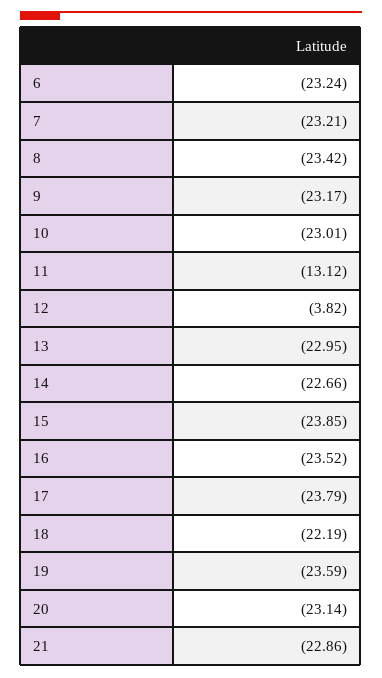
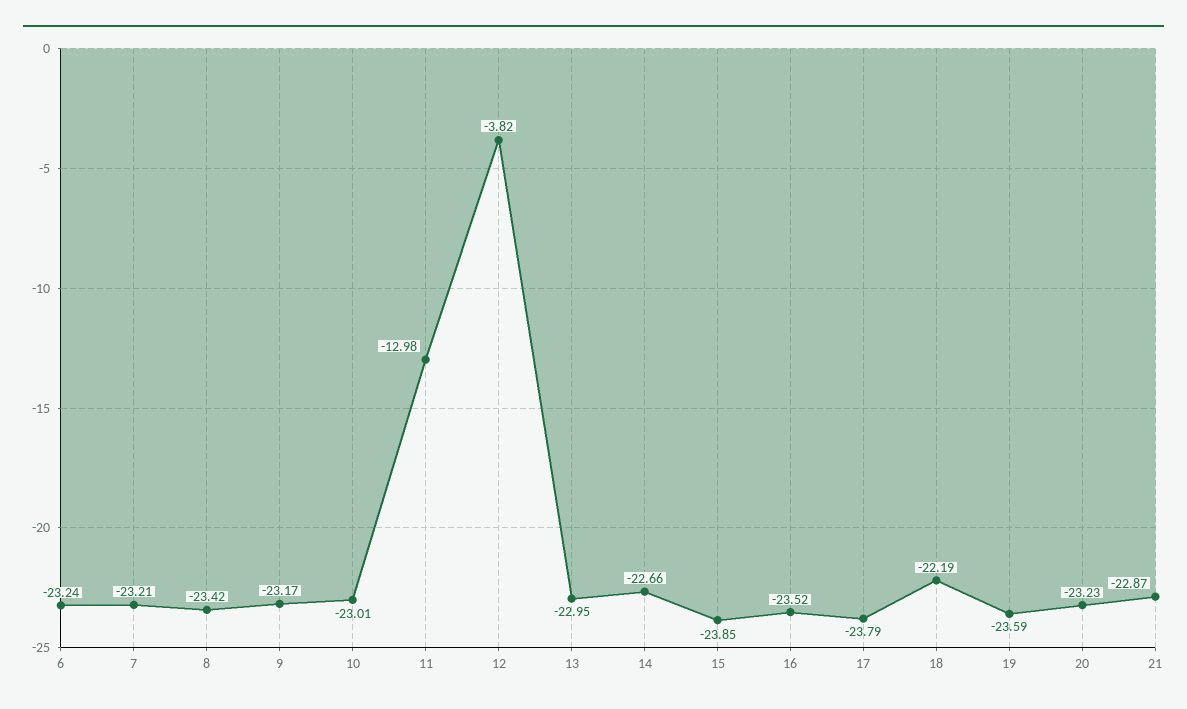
11: -13.12 -> -12.98
20: -23.14 -> -23.23
21: -22.86 -> -22.87

